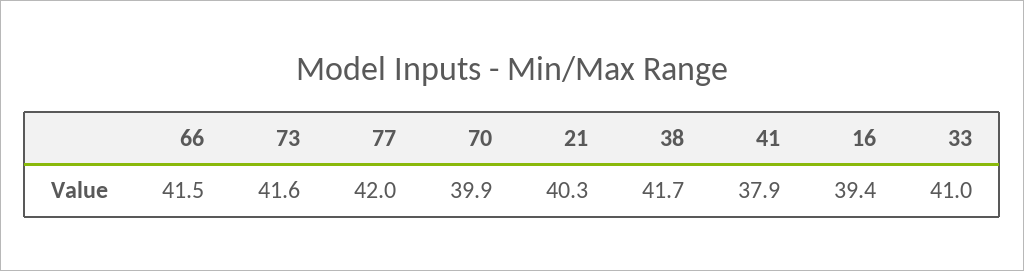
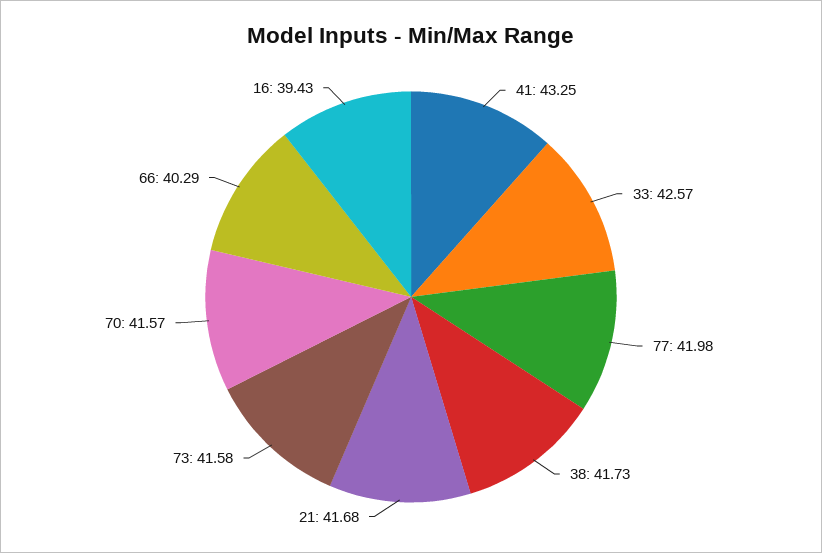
66: 41.5 -> 40.29
70: 39.9 -> 41.57
21: 40.3 -> 41.68
41: 37.9 -> 43.25
33: 41 -> 42.57

